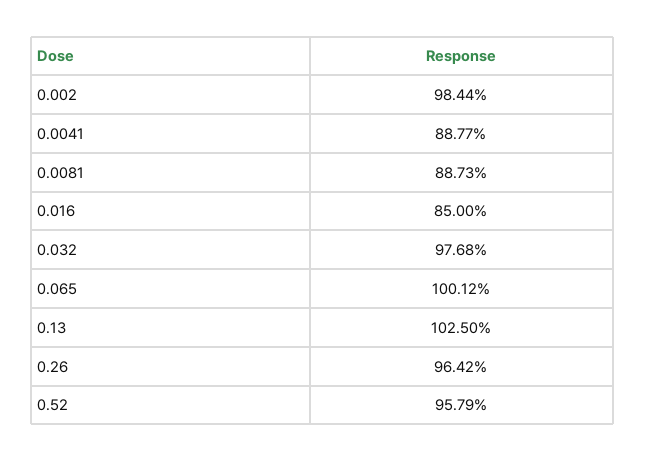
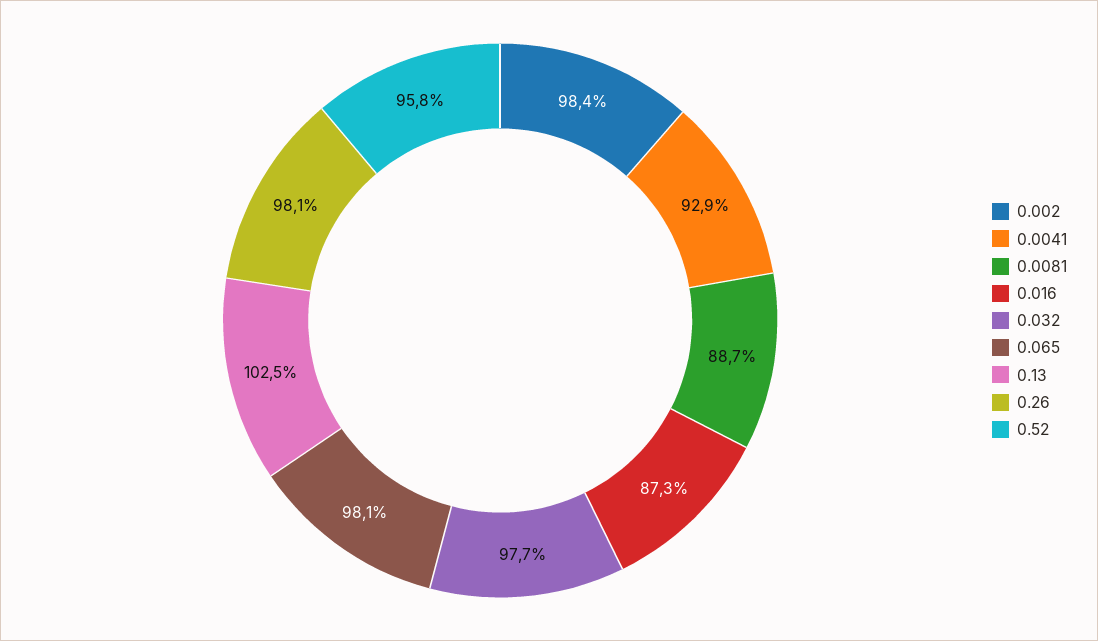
0.0041: 88.77 -> 92.9
0.016: 85 -> 87.3
0.065: 100.12 -> 98.1
0.26: 96.42 -> 98.1

